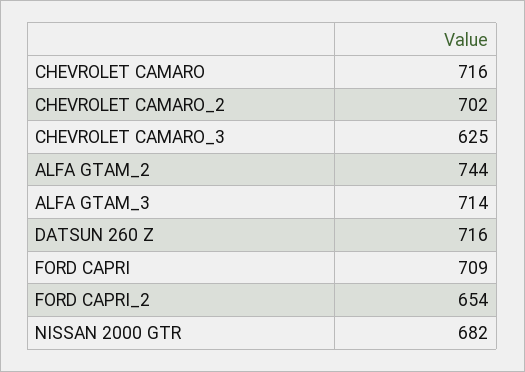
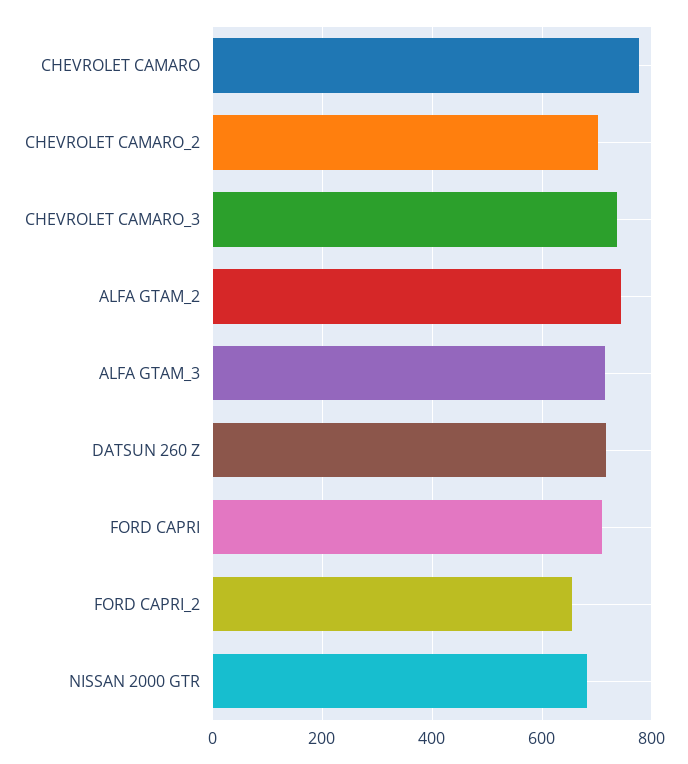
CHEVROLET CAMARO: 716 -> 780
CHEVROLET CAMARO_3: 625 -> 740

